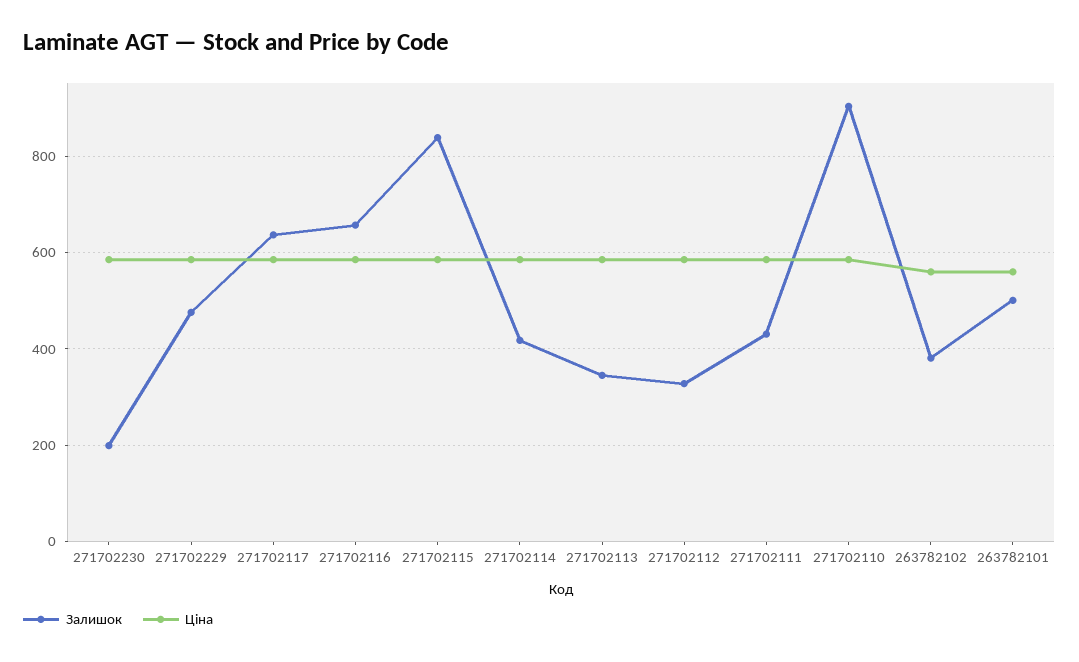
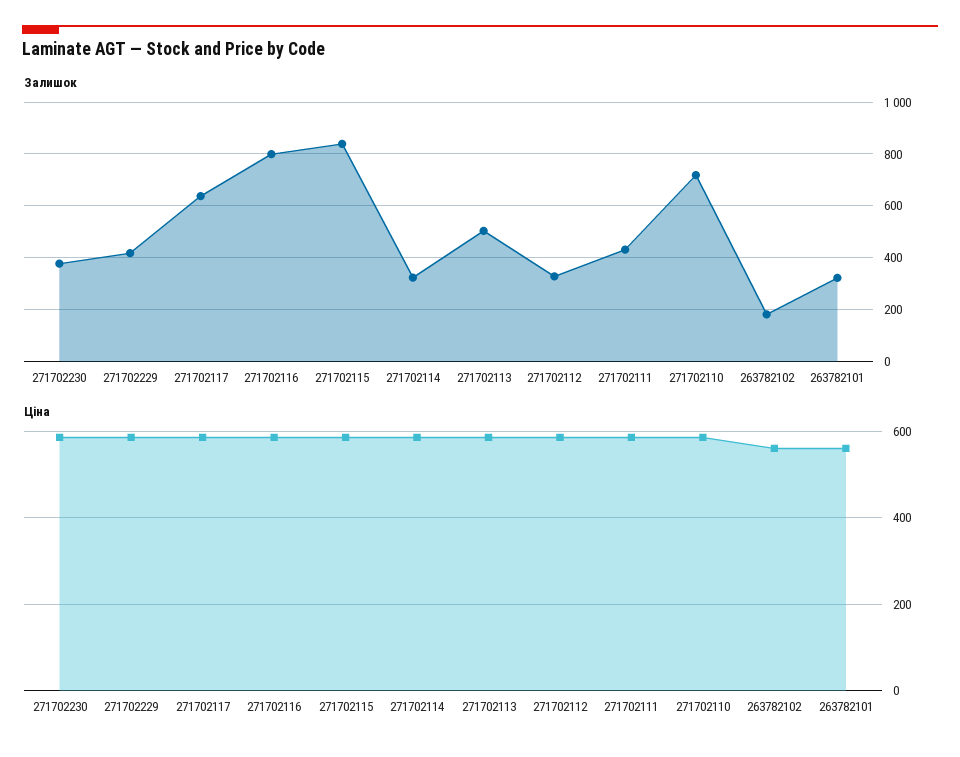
Залишок, 271702230: 200 -> 375
Залишок, 271702229: 480 -> 425
Залишок, 271702116: 660 -> 800
Залишок, 271702114: 420 -> 325
Залишок, 271702113: 340 -> 500
Залишок, 271702110: 900 -> 725
Залишок, 263782102: 380 -> 175
Залишок, 263782101: 500 -> 325

